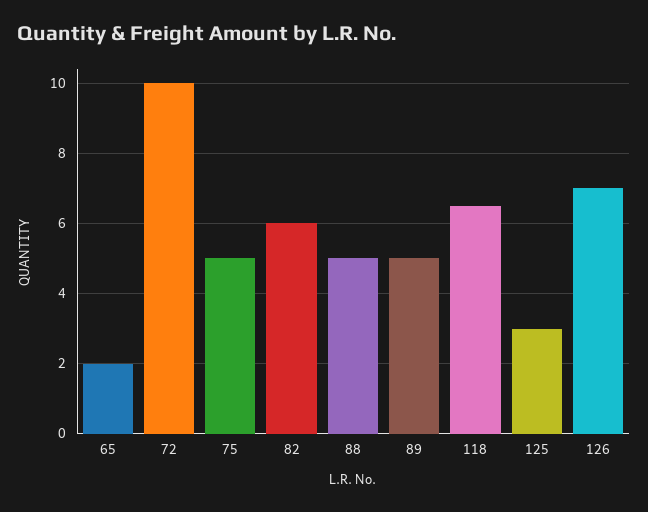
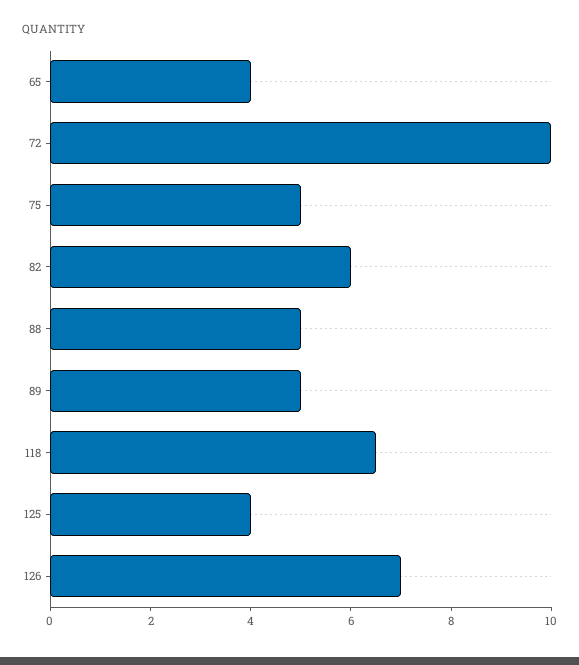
65: 2 -> 4
125: 3 -> 4

